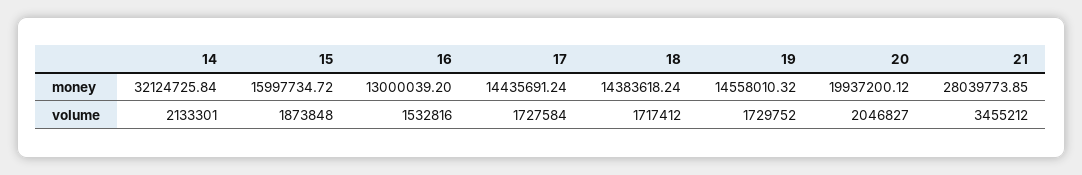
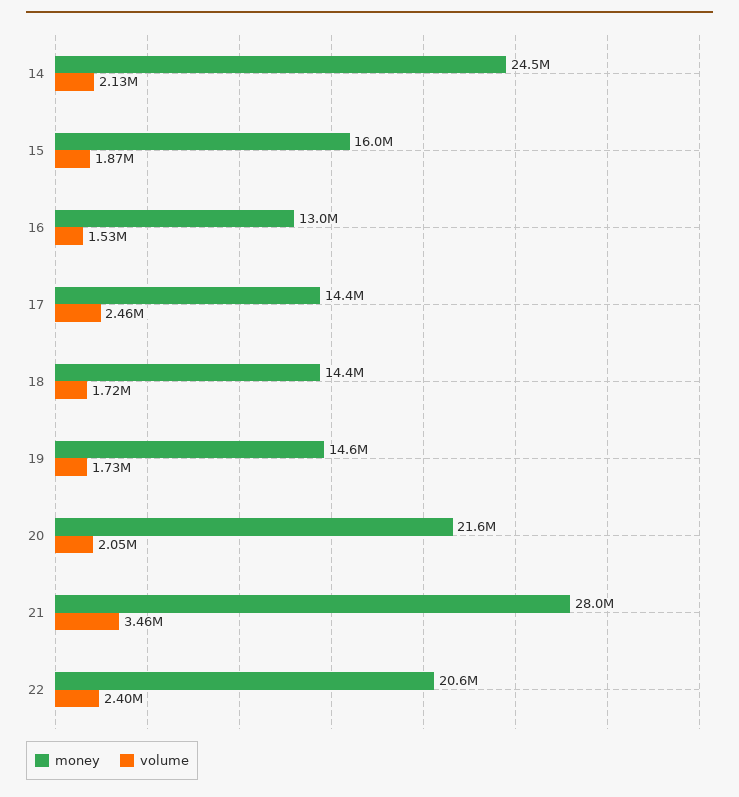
money, 14: 32124725.84 -> 24500000
money, 20: 19937200.12 -> 21600000
volume, 17: 1727584 -> 2460000
money, 22: none -> 20600000
volume, 22: none -> 2400000

